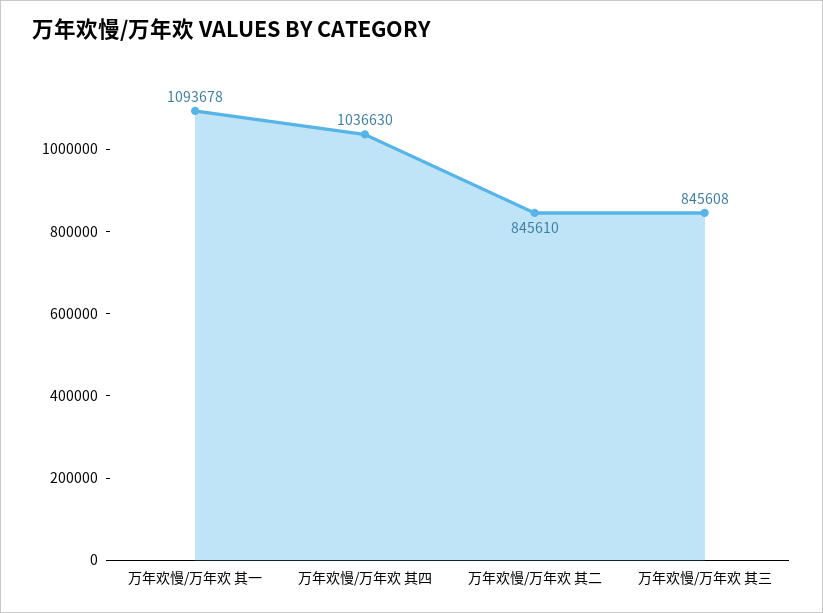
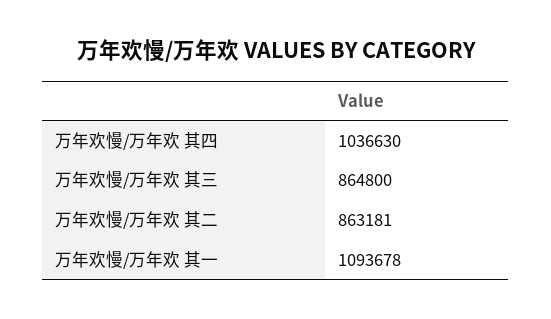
万年欢慢/万年欢 其二: 845610 -> 863181
万年欢慢/万年欢 其三: 845608 -> 864800

